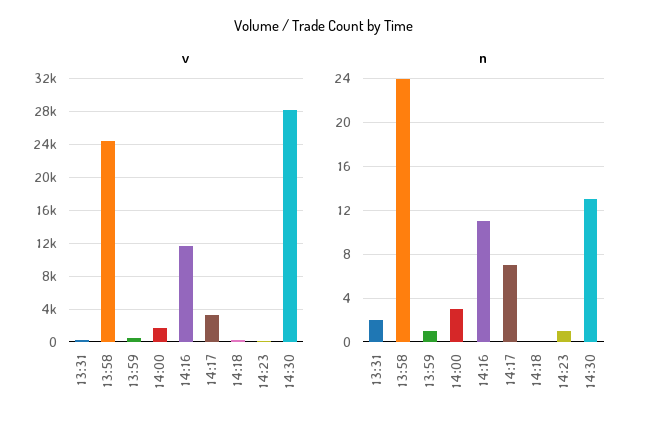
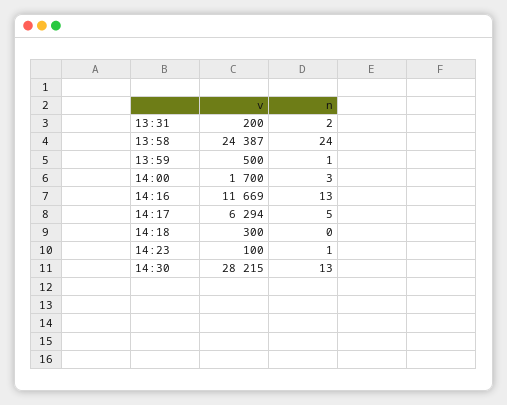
v, 14:17: 3000 -> 6294
n, 14:16: 11 -> 13
n, 14:17: 7 -> 5

